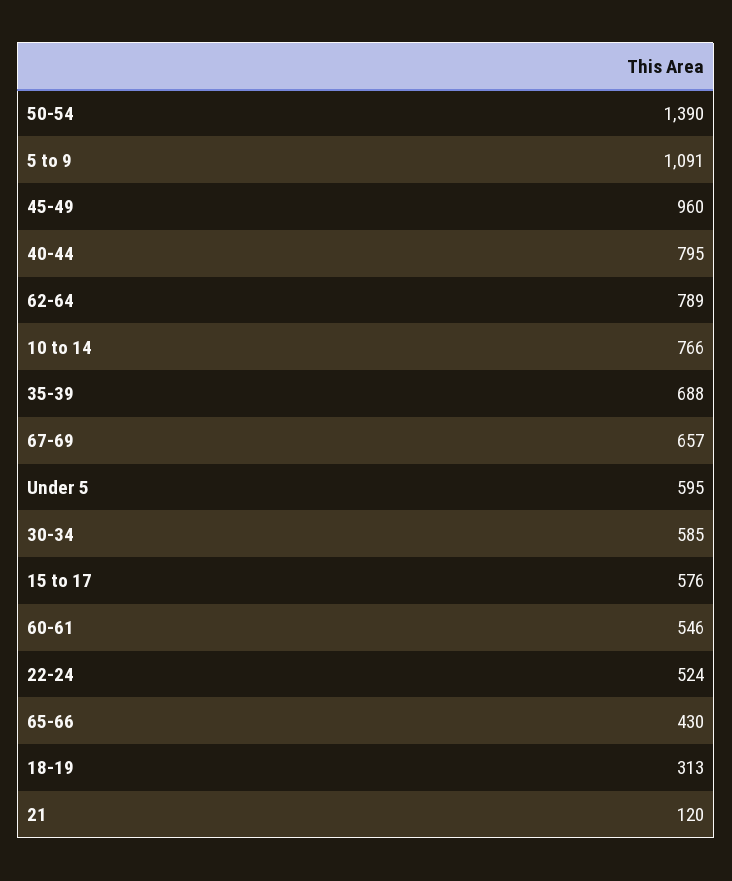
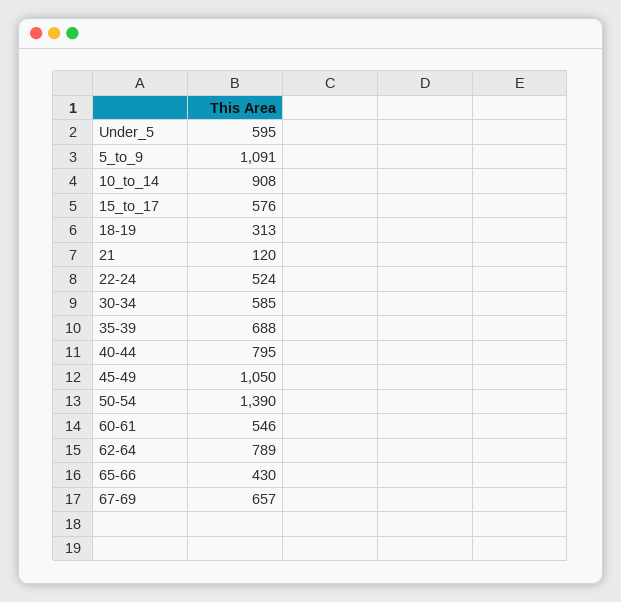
45-49: 960 -> 1050
10 to 14: 766 -> 908

